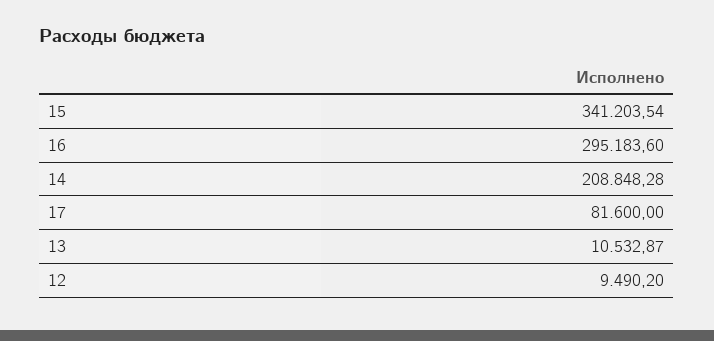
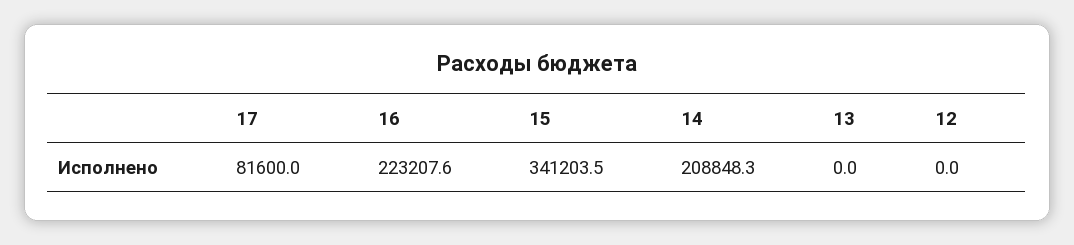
16: 295183.6 -> 223207.6
13: 10532.87 -> 0
12: 9490.2 -> 0

